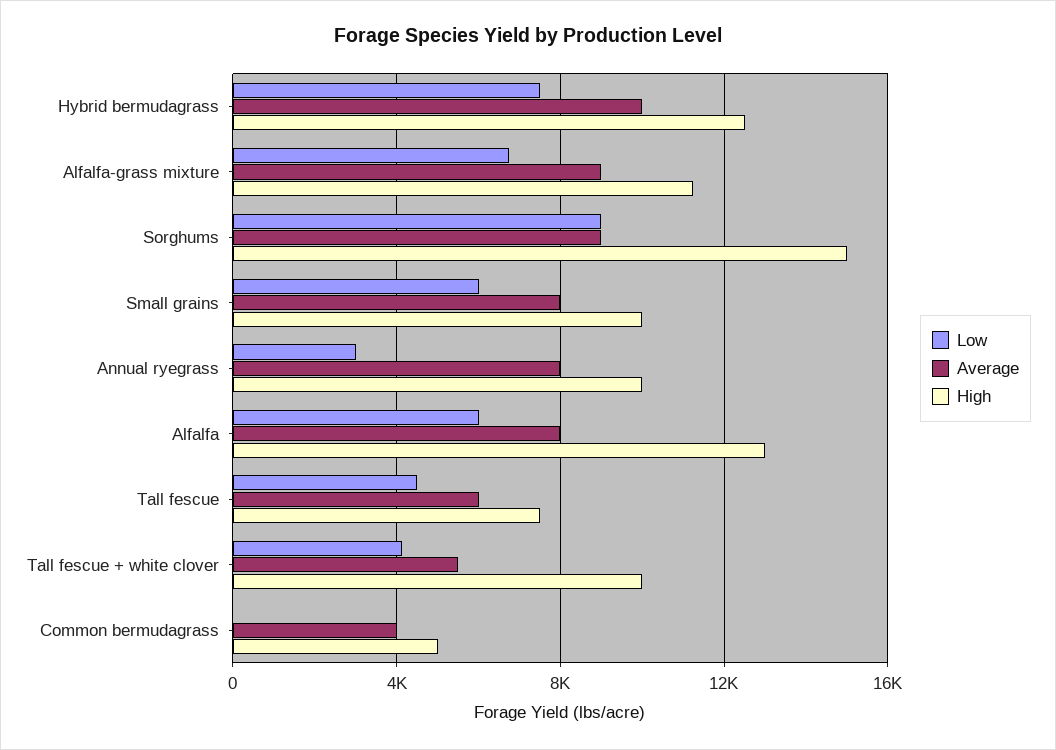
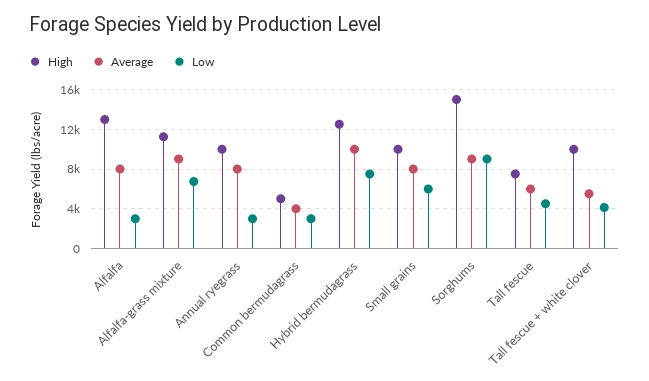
Low, Alfalfa: 6000 -> 3000
Low, Common bermudagrass: 0 -> 3000

